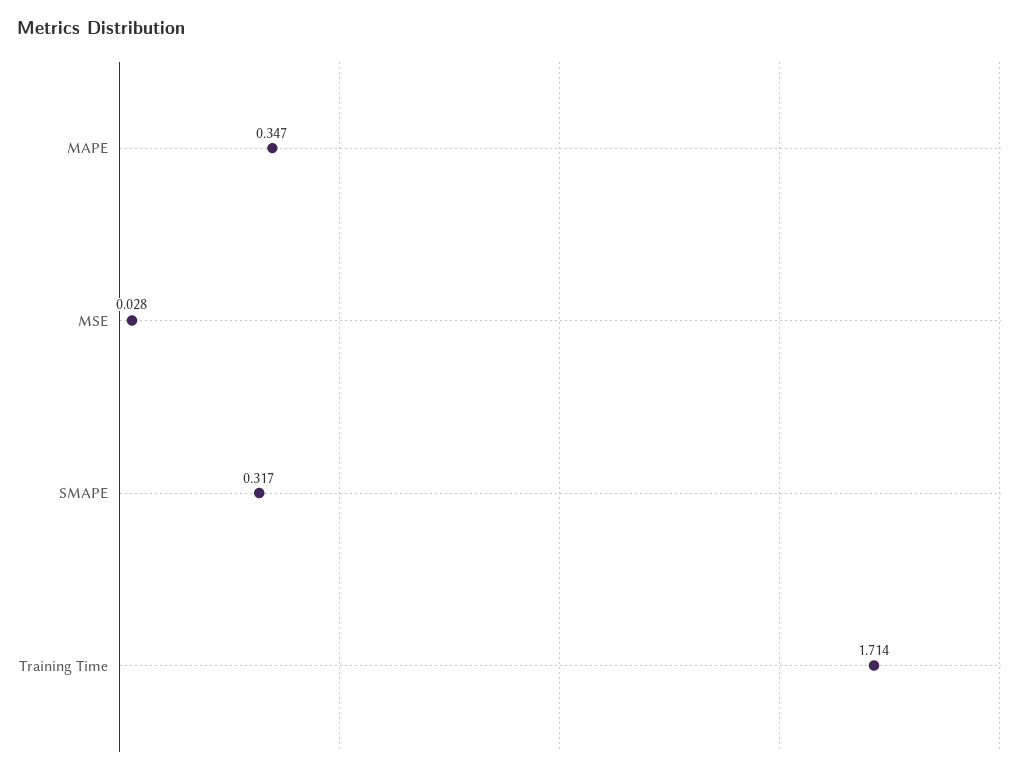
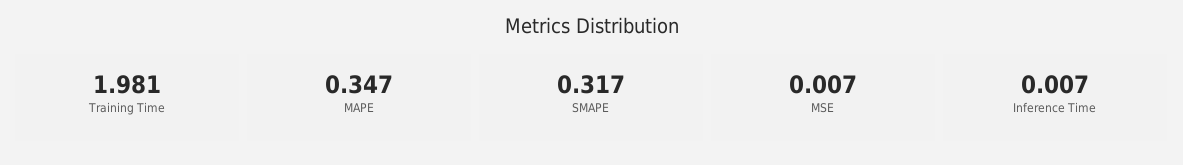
MSE: 0.028 -> 0.007
Training Time: 1.714 -> 1.981
Inference Time: none -> 0.007

